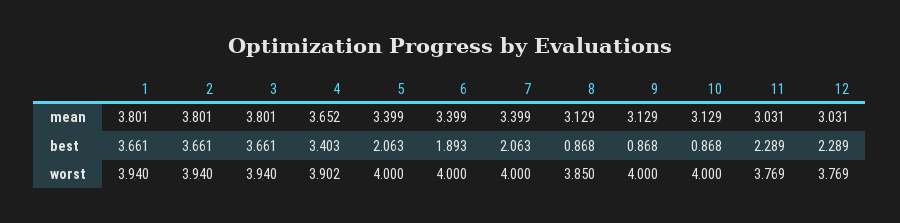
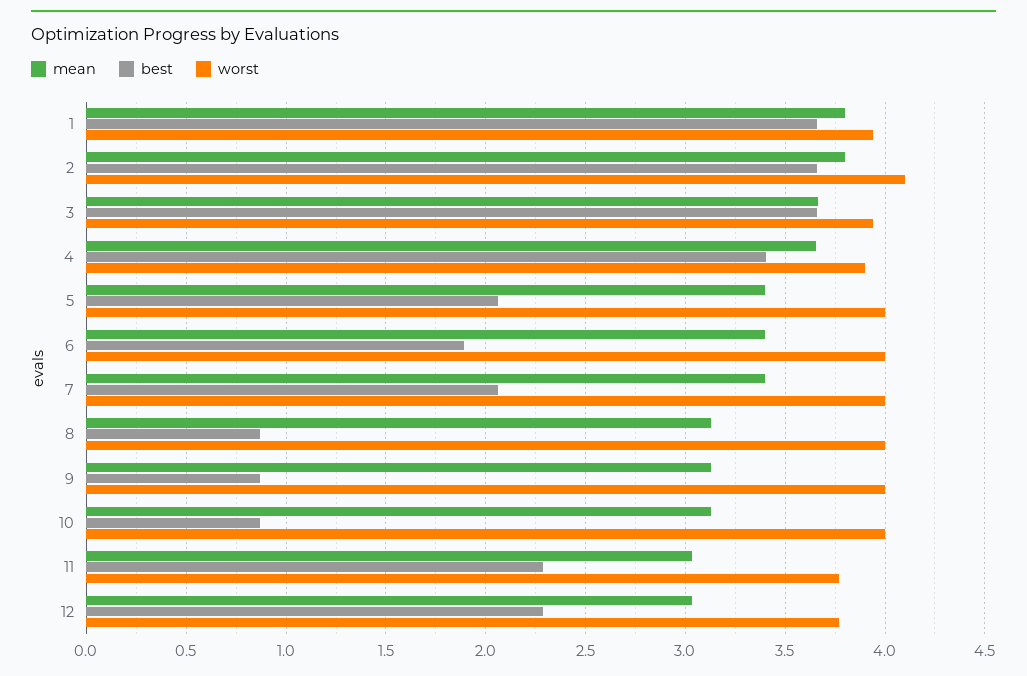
mean, 3: 3.801 -> 3.65
worst, 2: 3.94 -> 4.1
worst, 8: 3.85 -> 4

